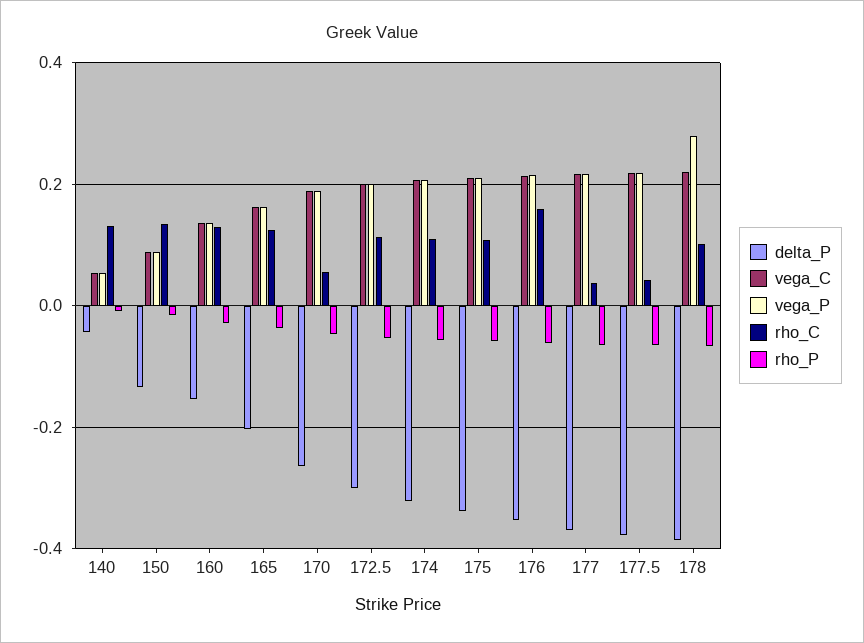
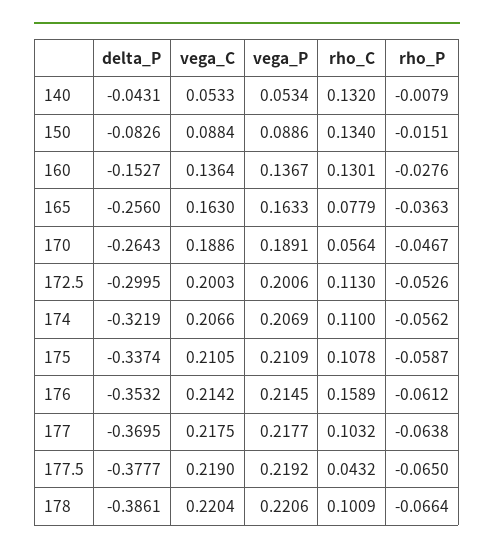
delta_P, 150: -0.14 -> -0.0826
delta_P, 165: -0.2 -> -0.256
rho_C, 165: 0.12 -> 0.0779
rho_C, 177: 0.04 -> 0.1032
vega_P, 178: 0.28 -> 0.2206

